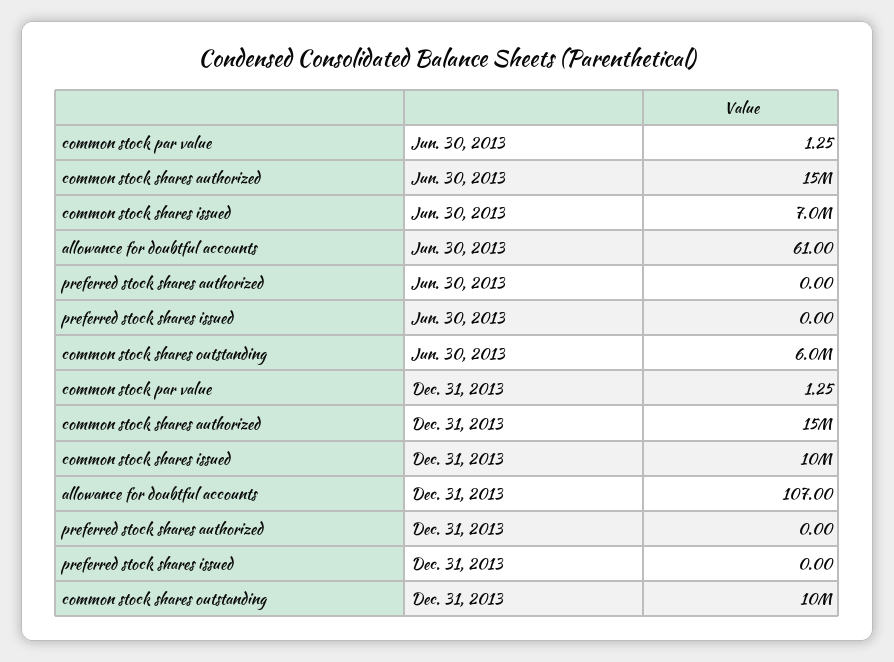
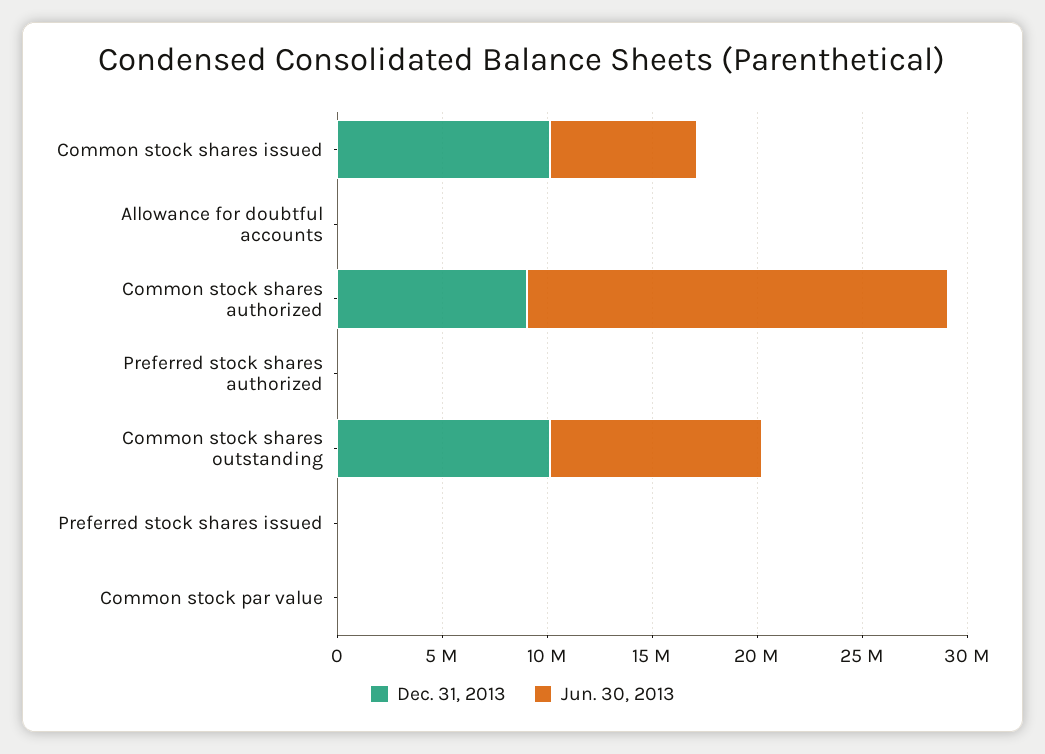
Jun. 30, 2013, common stock shares authorized: 15000000 -> 20000000
Jun. 30, 2013, common stock shares outstanding: 6000000 -> 10000000
Dec. 31, 2013, common stock shares authorized: 15000000 -> 9000000

